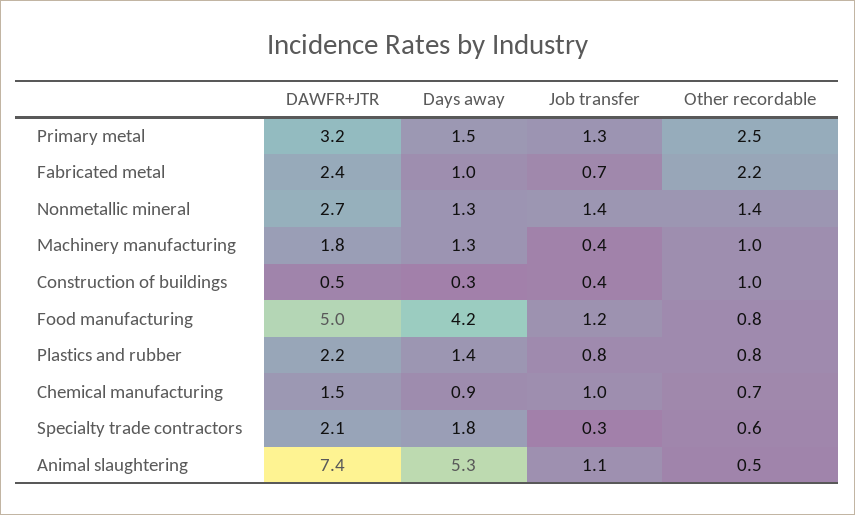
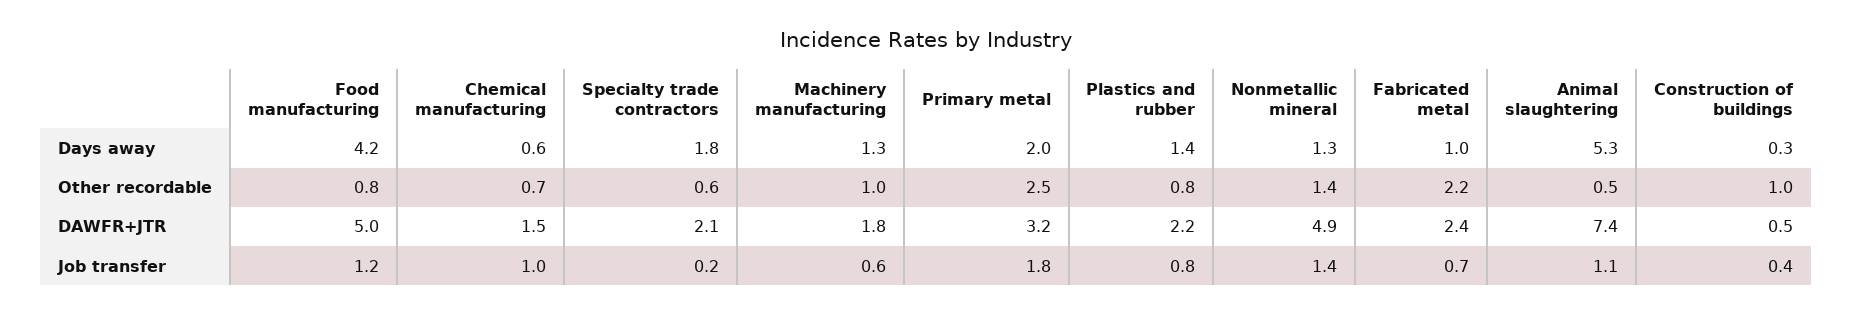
Days away, Primary metal: 1.5 -> 2
Job transfer, Primary metal: 1.3 -> 1.8
DAWFR+JTR, Nonmetallic mineral: 2.7 -> 4.9
Job transfer, Machinery manufacturing: 0.4 -> 0.6
Days away, Chemical manufacturing: 0.9 -> 0.6
Job transfer, Specialty trade contractors: 0.3 -> 0.2

